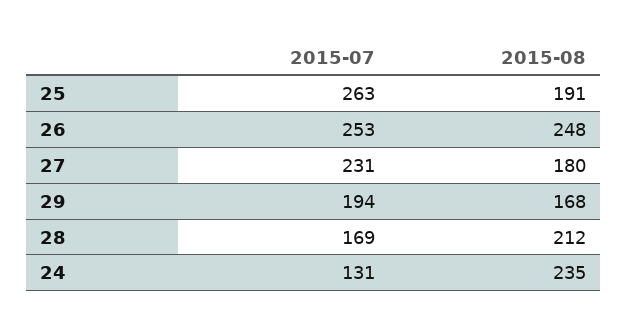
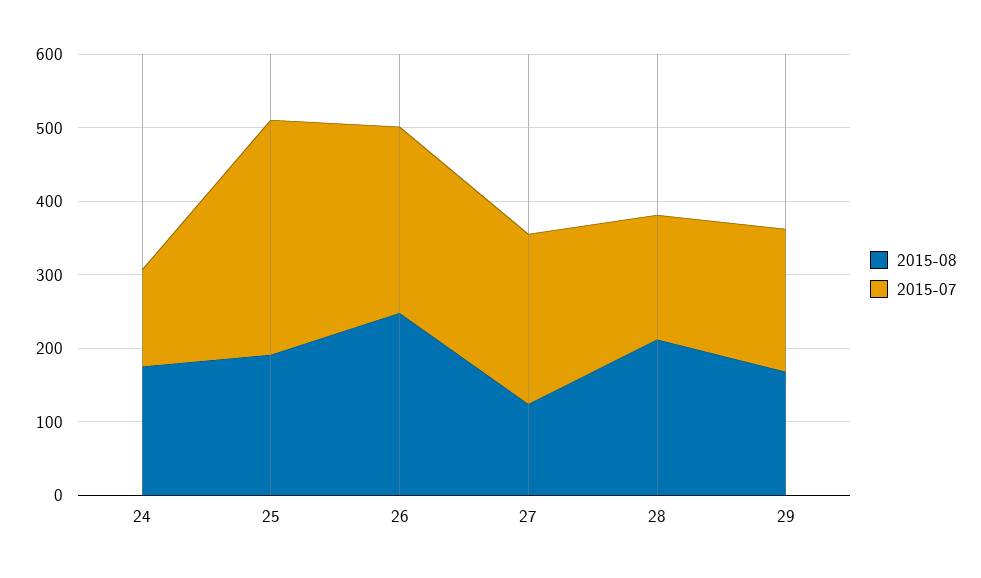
2015-07, 25: 263 -> 320
2015-08, 27: 180 -> 120
2015-08, 24: 235 -> 180

